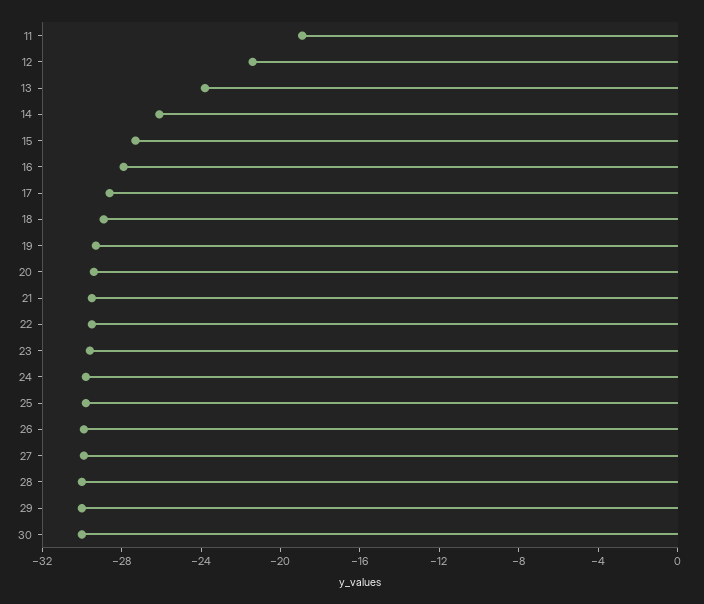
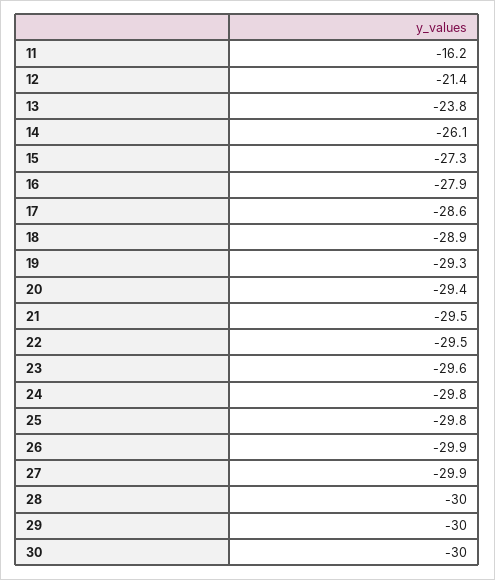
11: -19 -> -16.2

